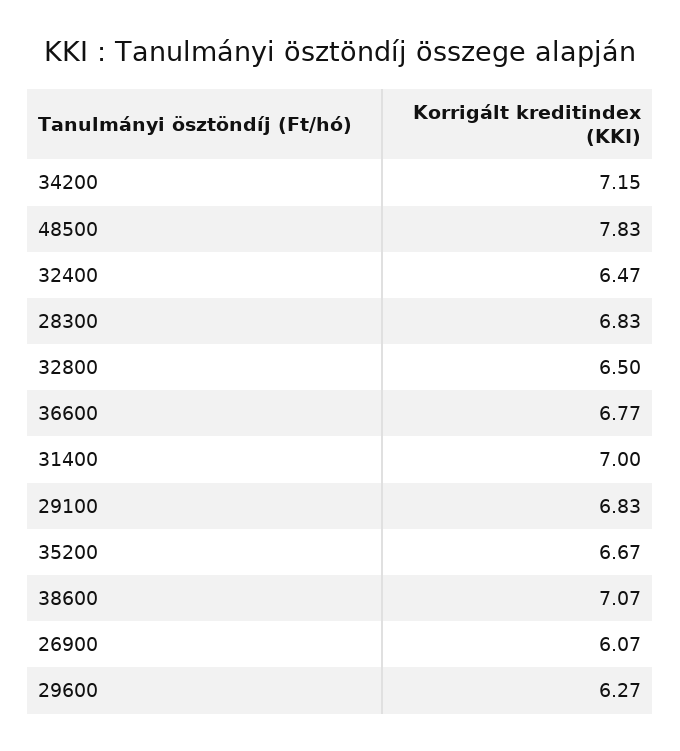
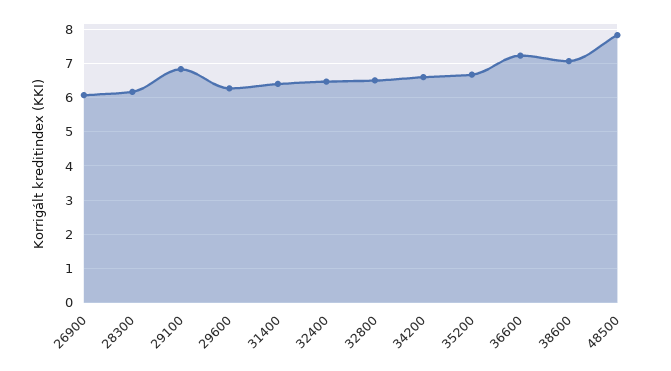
34200: 7.15 -> 6.6
28300: 6.83 -> 6.2
36600: 6.77 -> 7.2
31400: 7 -> 6.4

